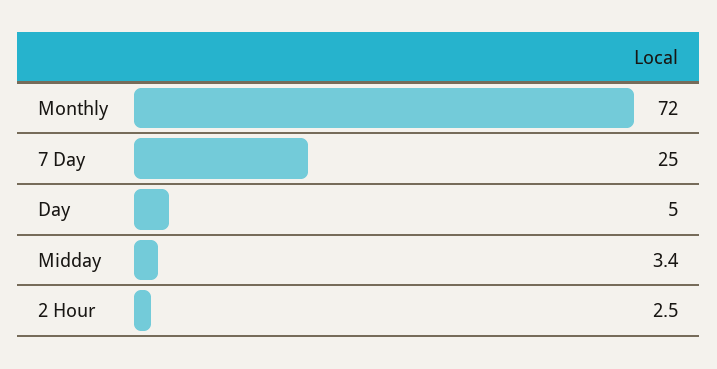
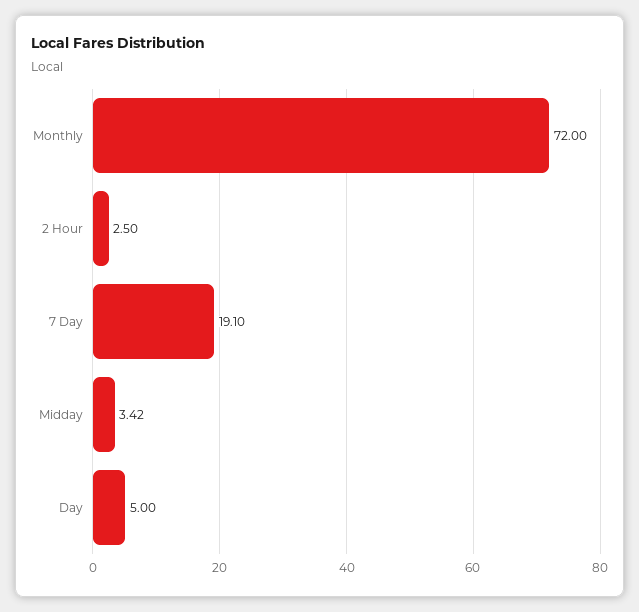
7 Day: 25 -> 19.1

